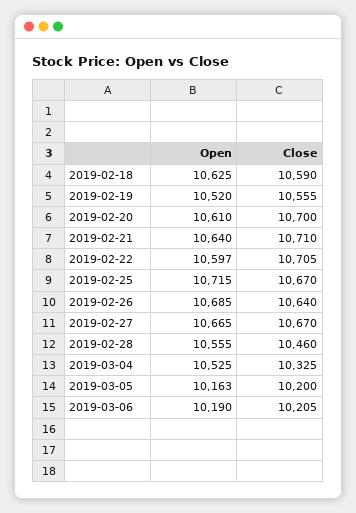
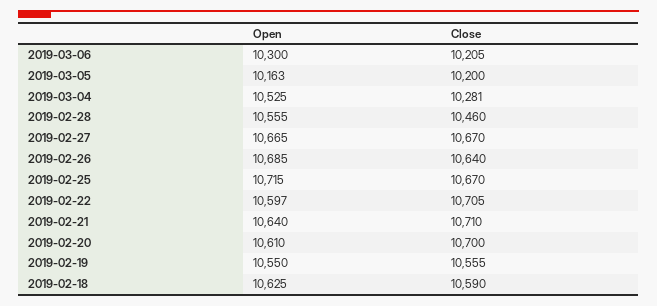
Open, 2019-02-19: 10520 -> 10550
Close, 2019-03-04: 10325 -> 10281
Open, 2019-03-06: 10190 -> 10300

